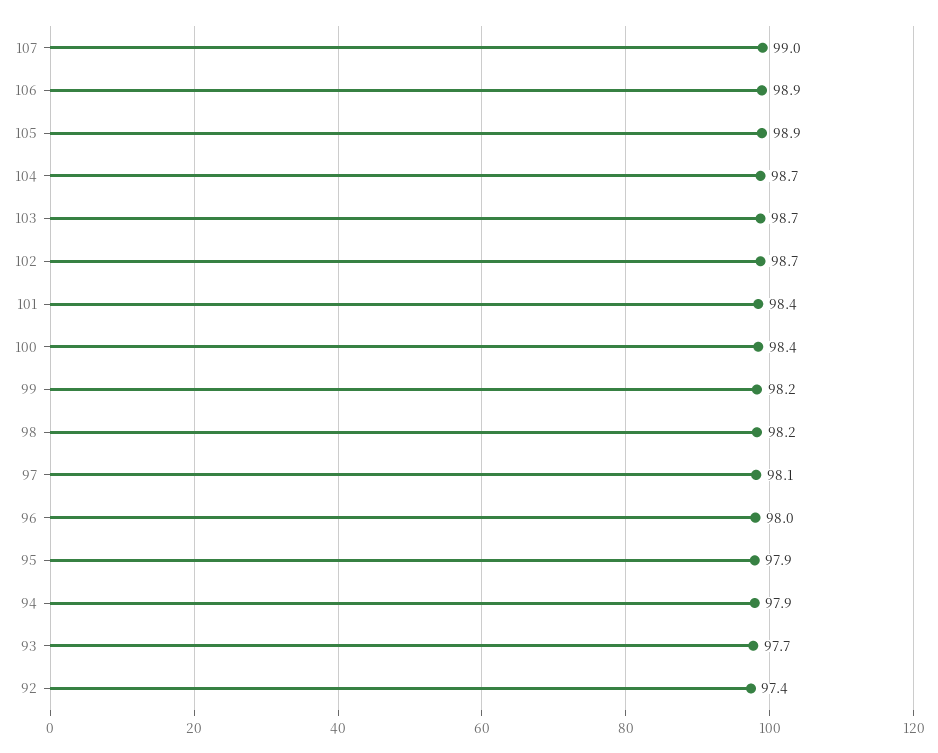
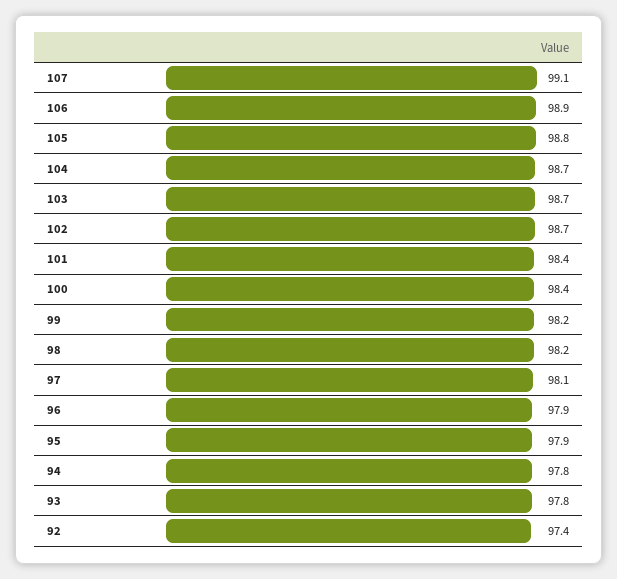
107: 99 -> 99.1
105: 98.9 -> 98.8
96: 98 -> 97.9
94: 97.9 -> 97.8
93: 97.7 -> 97.8

